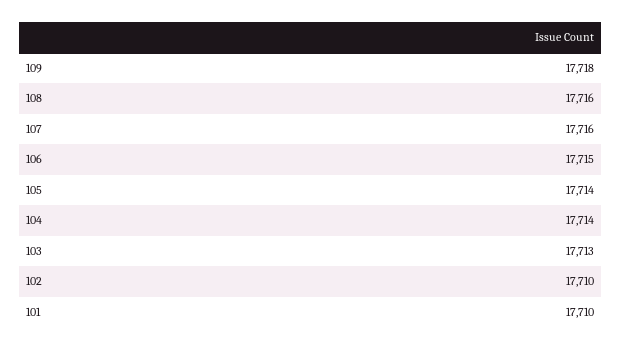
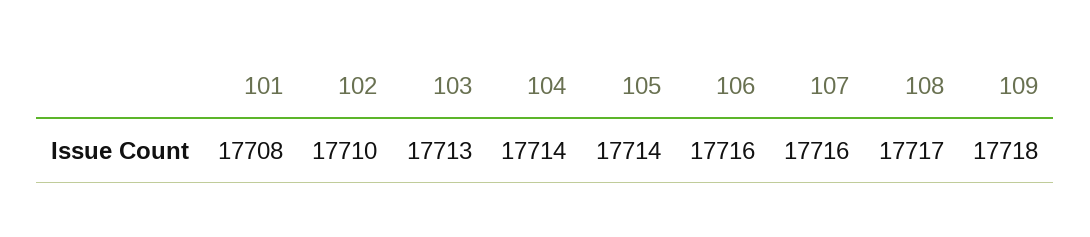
108: 17716 -> 17717
106: 17715 -> 17716
101: 17710 -> 17708

